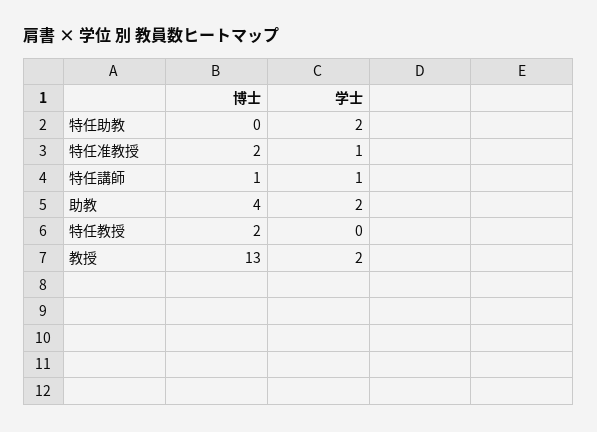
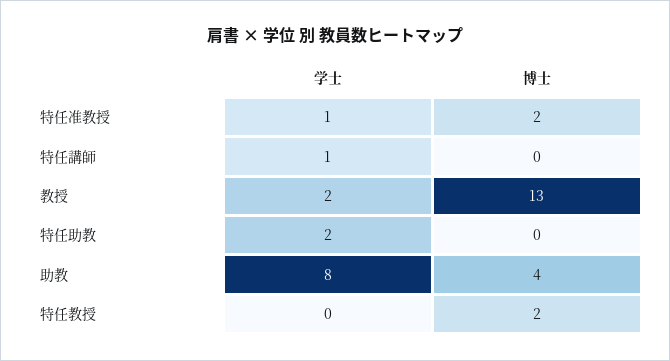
博士, 特任講師: 1 -> 0
学士, 助教: 2 -> 8

